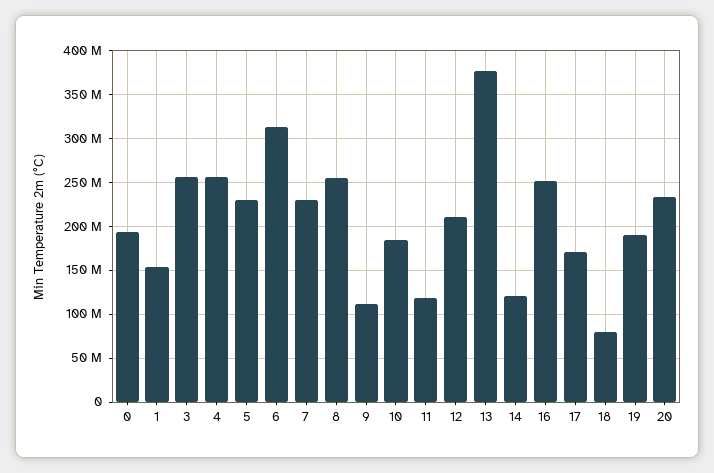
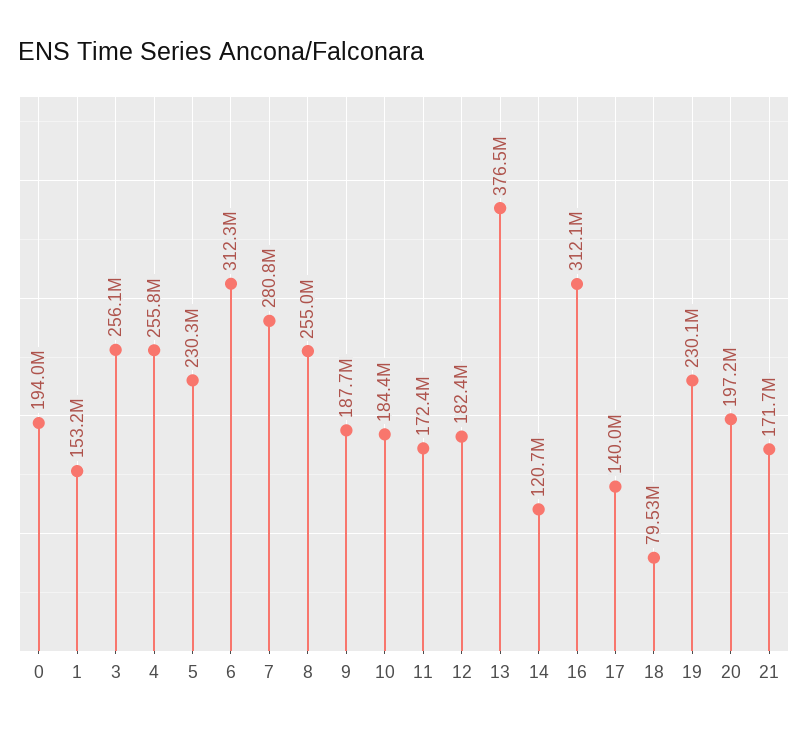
7: 230000000 -> 280800000
9: 110000000 -> 187700000
11: 120000000 -> 172400000
12: 210000000 -> 182400000
16: 250000000 -> 312100000
17: 170000000 -> 140000000
19: 190000000 -> 230100000
20: 230000000 -> 197200000
21: none -> 171700000

